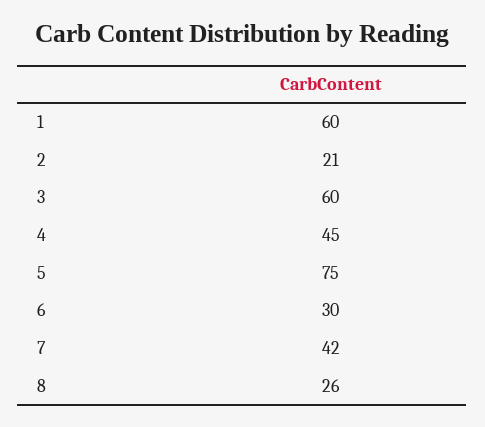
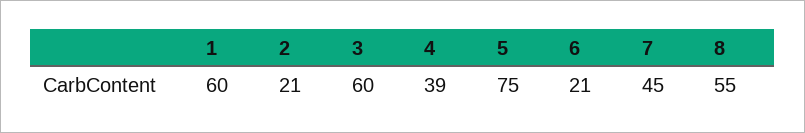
4: 45 -> 39
6: 30 -> 21
7: 42 -> 45
8: 26 -> 55

